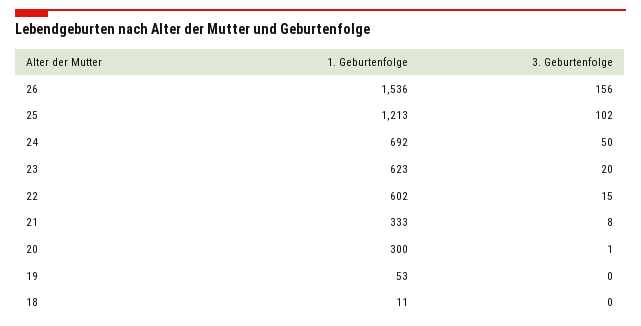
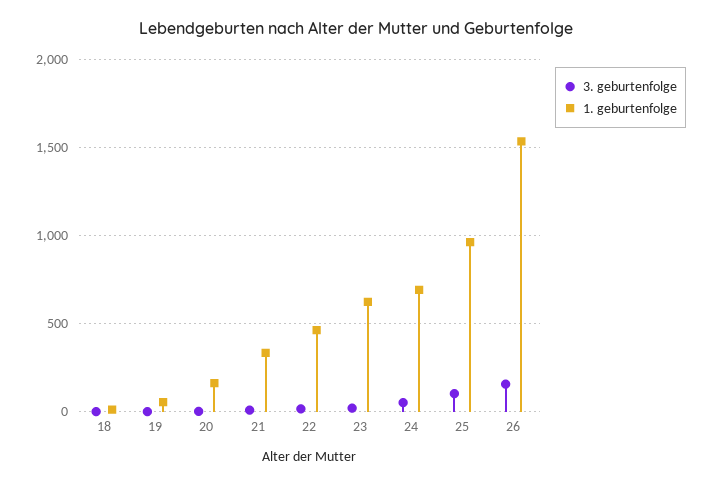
1. Geburtenfolge, 25: 1213 -> 950
1. Geburtenfolge, 22: 602 -> 450
1. Geburtenfolge, 20: 300 -> 150

